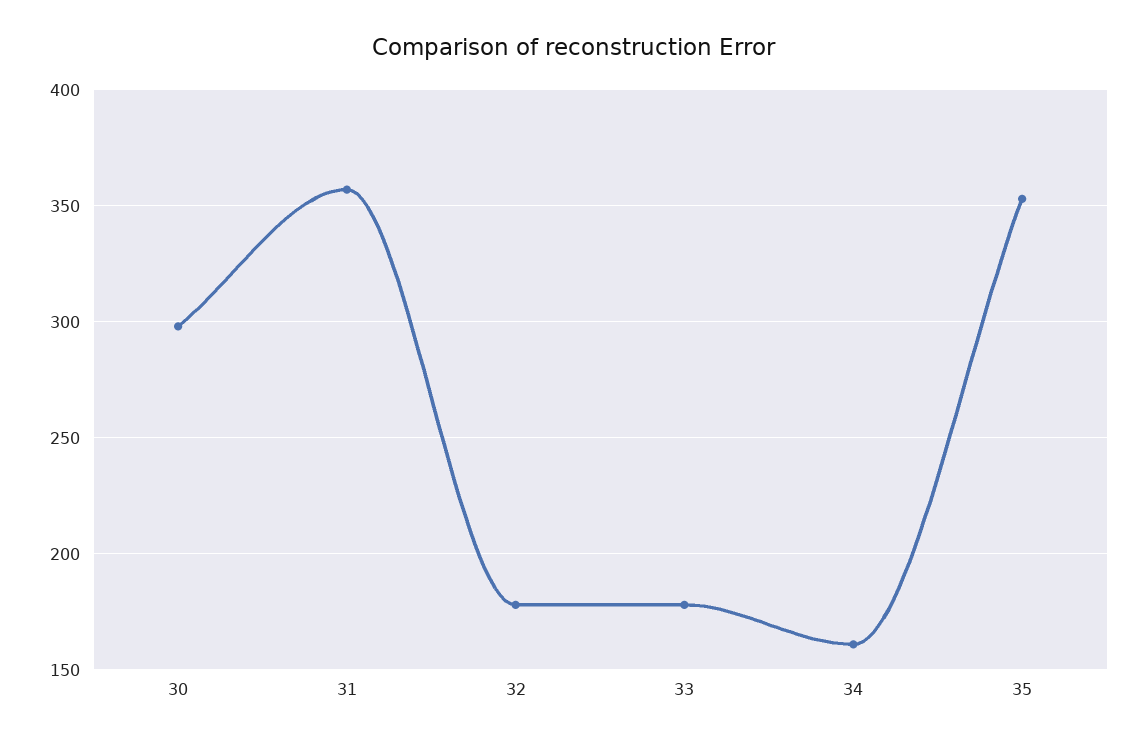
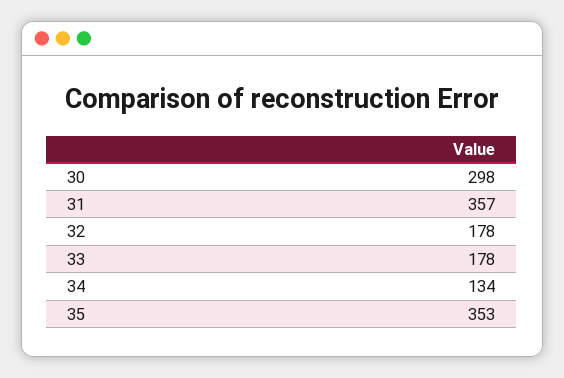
34: 160 -> 134

